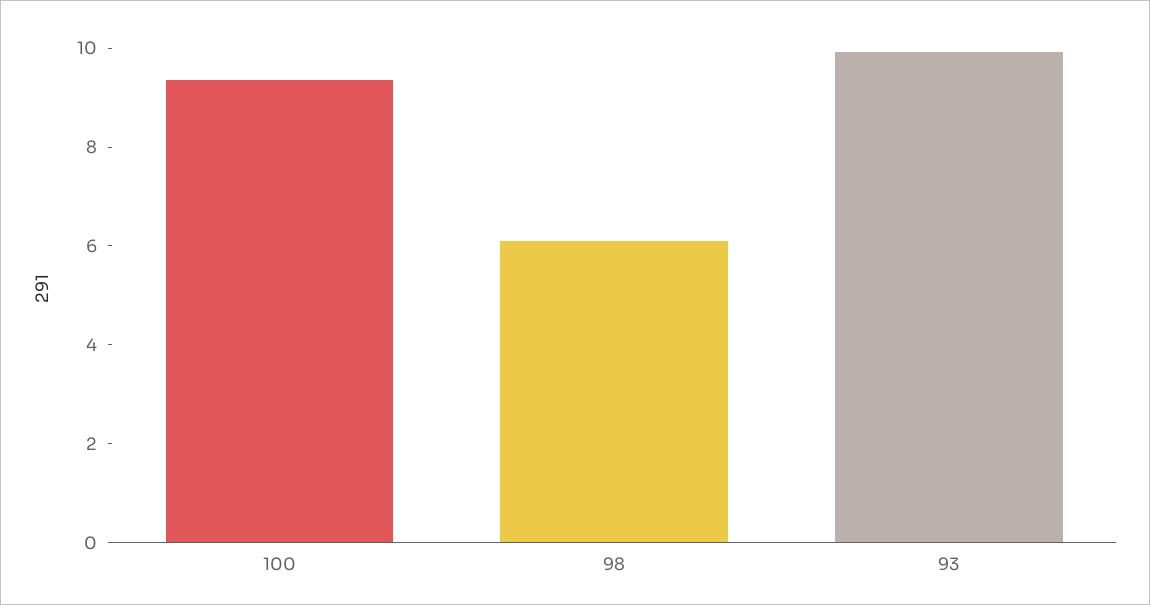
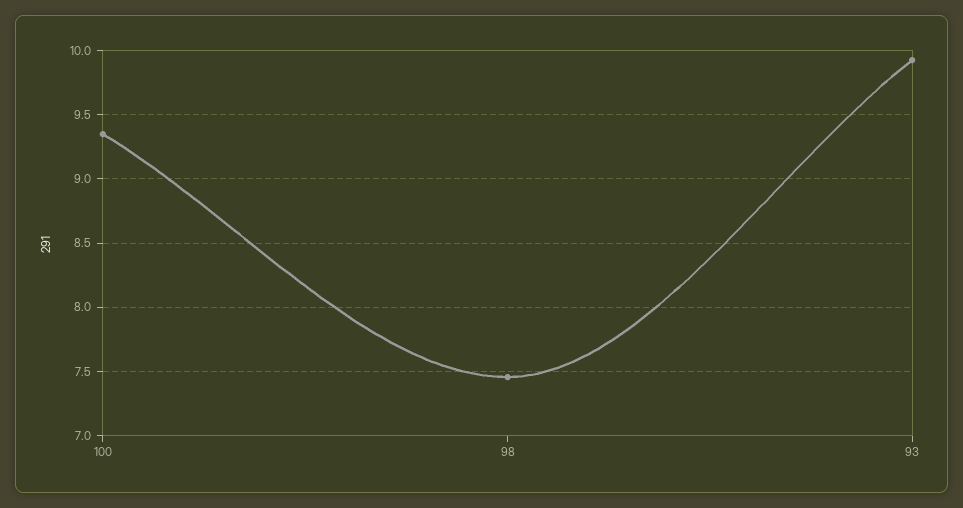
98: 6 -> 7.45

